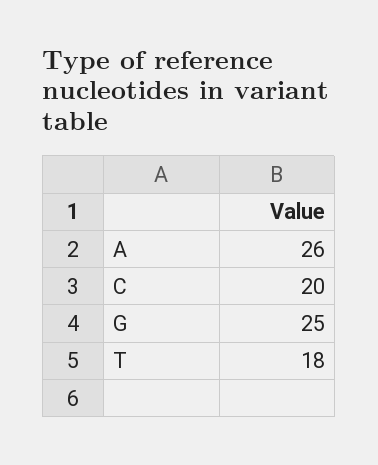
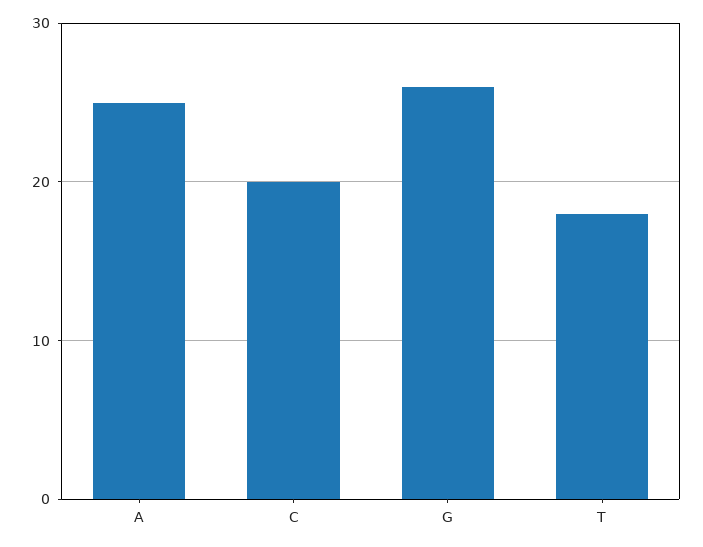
A: 26 -> 25
G: 25 -> 26

